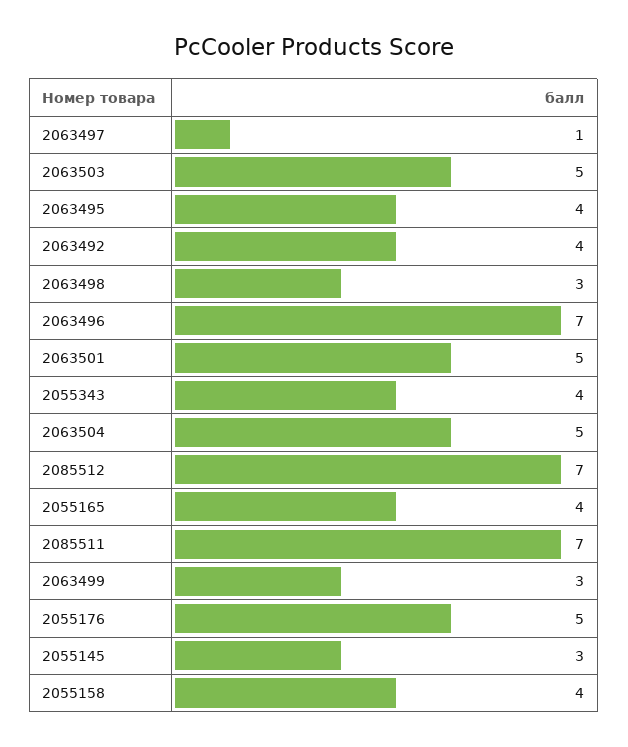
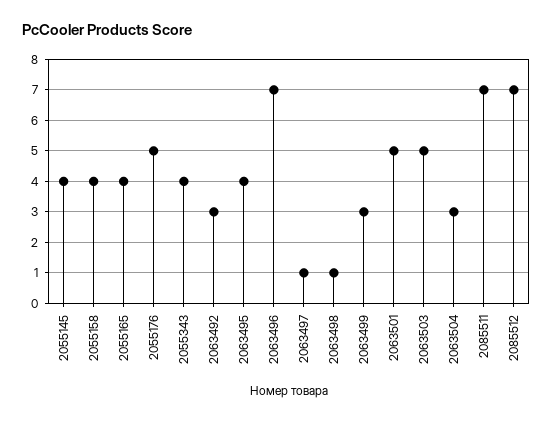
2063492: 4 -> 3
2063498: 3 -> 1
2063504: 5 -> 3
2055145: 3 -> 4

